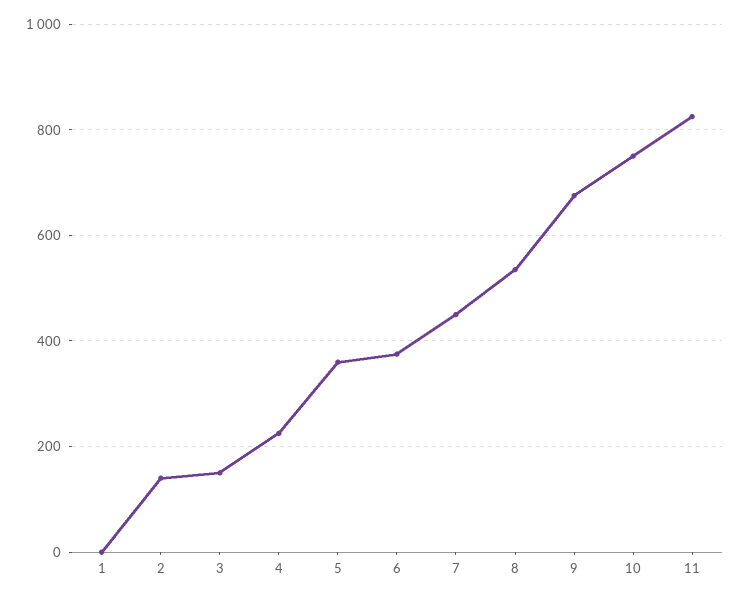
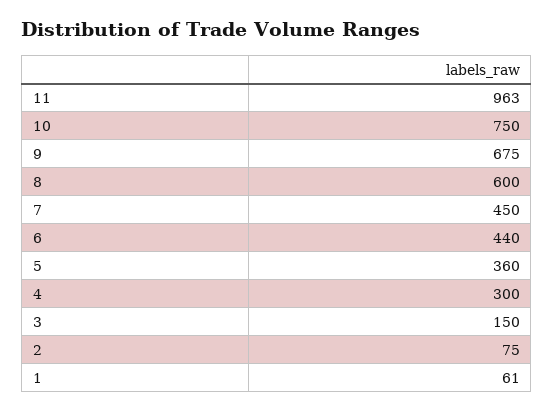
1: 0 -> 61
2: 140 -> 75
4: 220 -> 300
6: 380 -> 440
8: 540 -> 600
11: 820 -> 963

